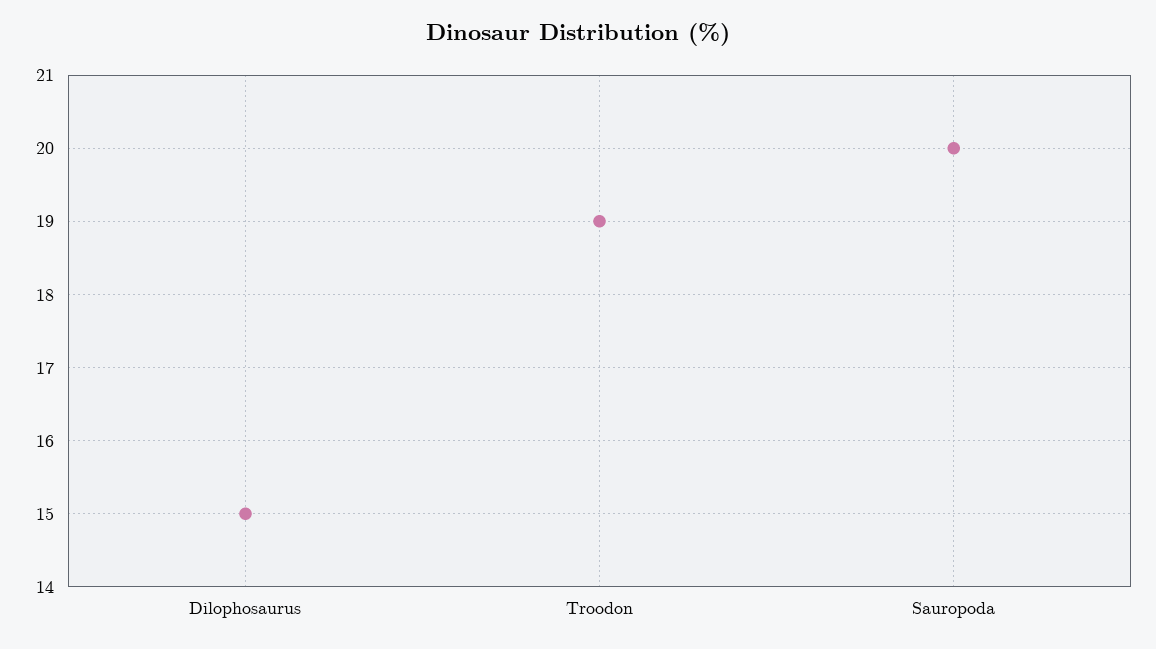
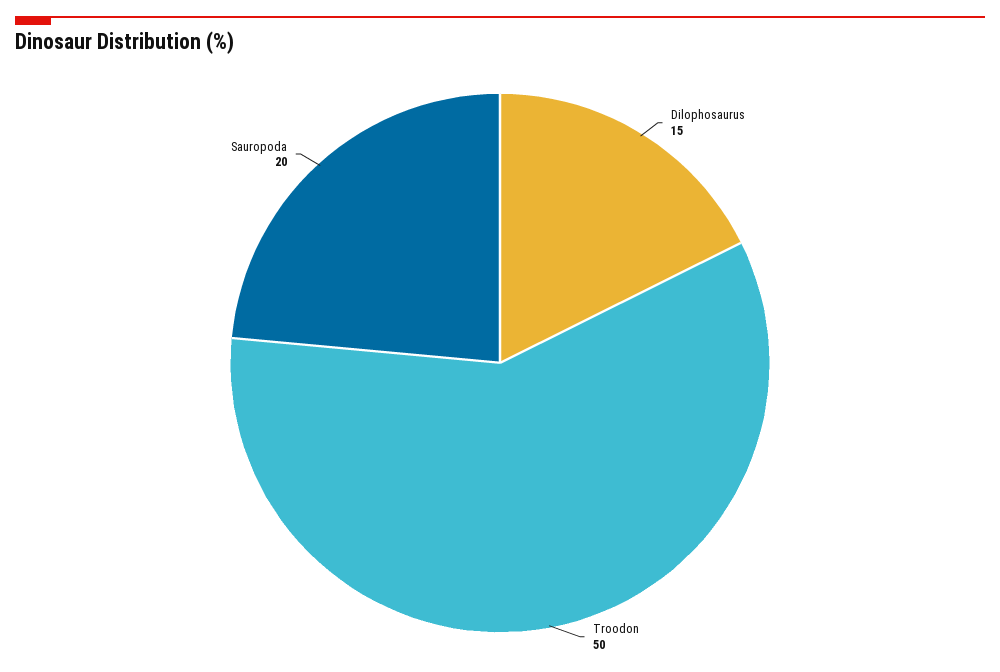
Troodon: 19 -> 50

